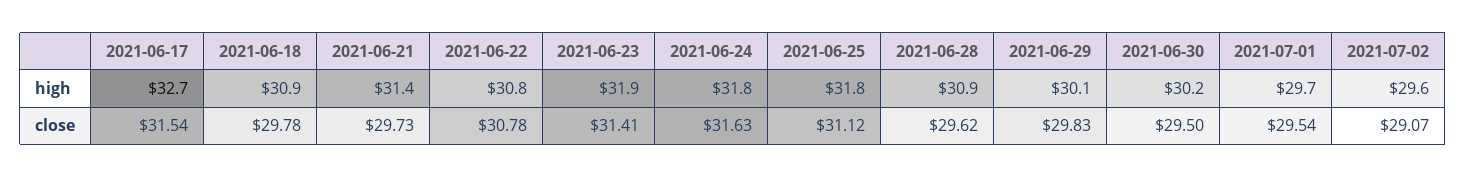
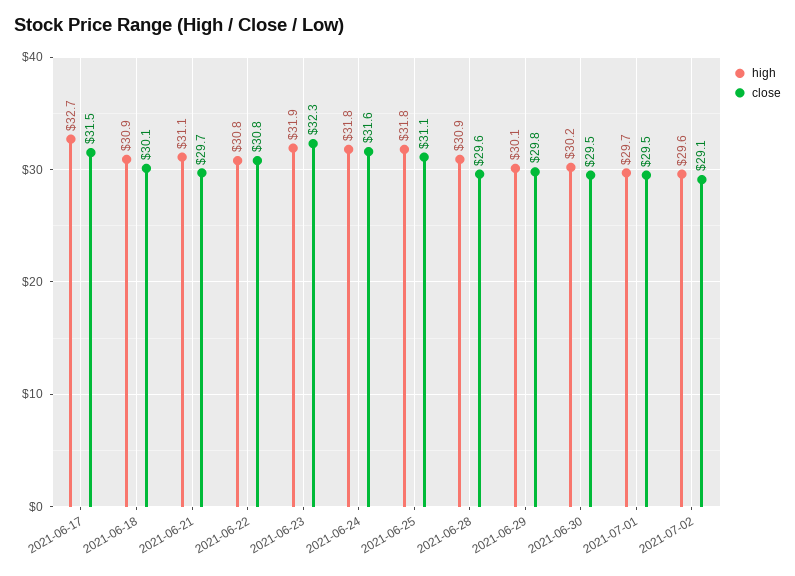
high, 2021-06-21: 31.4 -> 31.1
close, 2021-06-18: 29.78 -> 30.1
close, 2021-06-23: 31.41 -> 32.3

